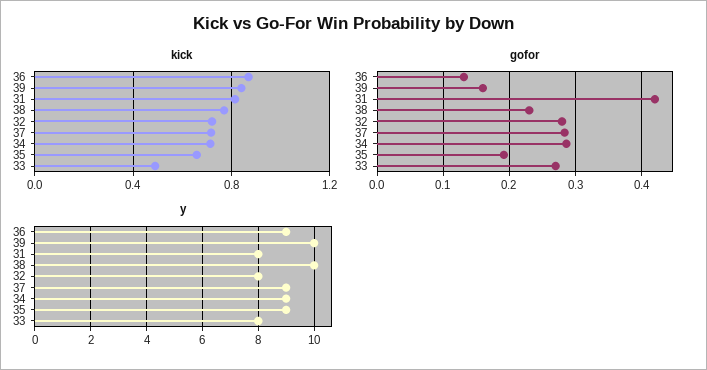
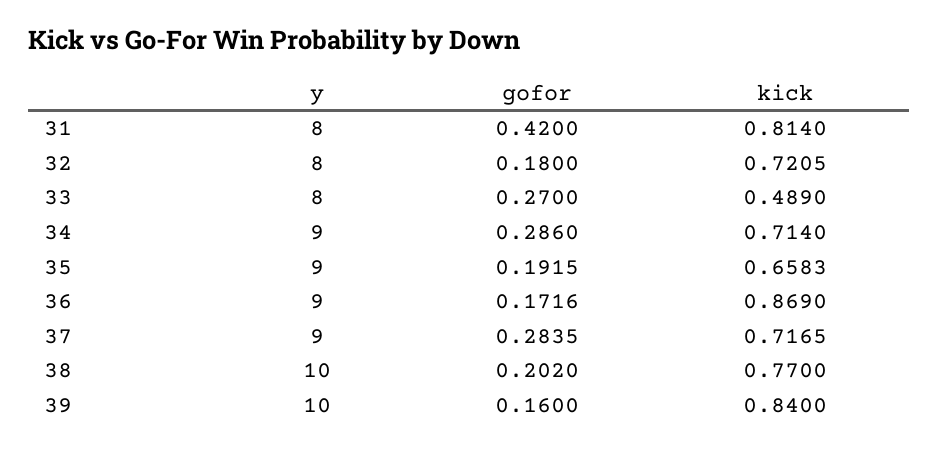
gofor, 36: 0.13 -> 0.1716
gofor, 38: 0.23 -> 0.202
gofor, 32: 0.28 -> 0.18

